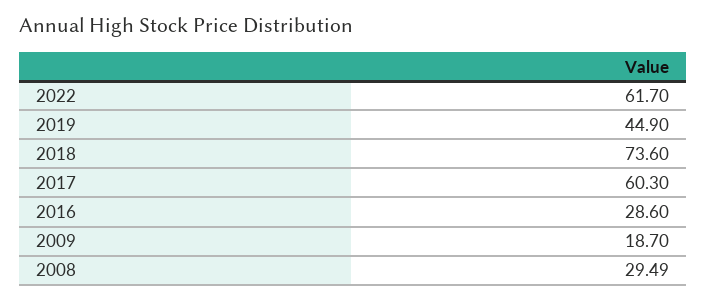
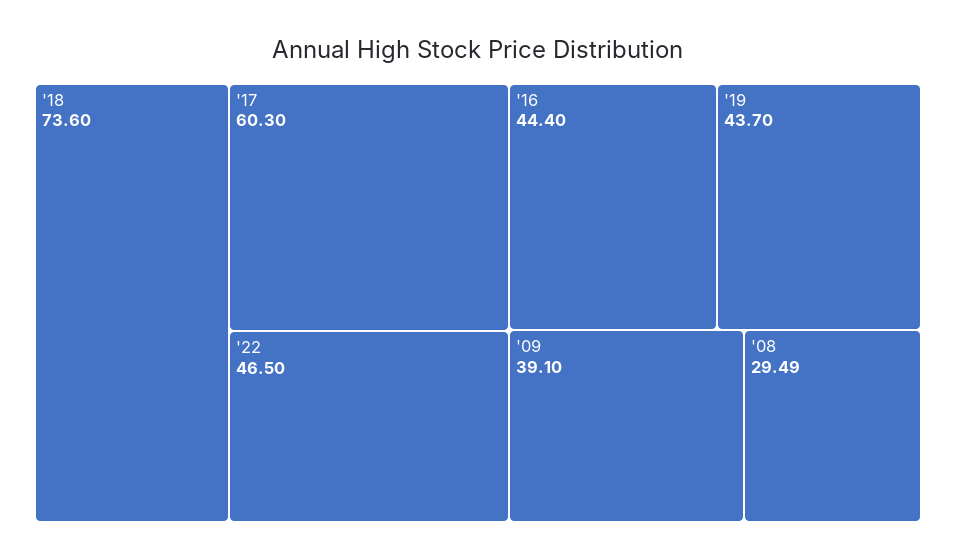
2022: 61.7 -> 46.5
2019: 44.9 -> 43.7
2016: 28.6 -> 44.4
2009: 18.7 -> 39.1

